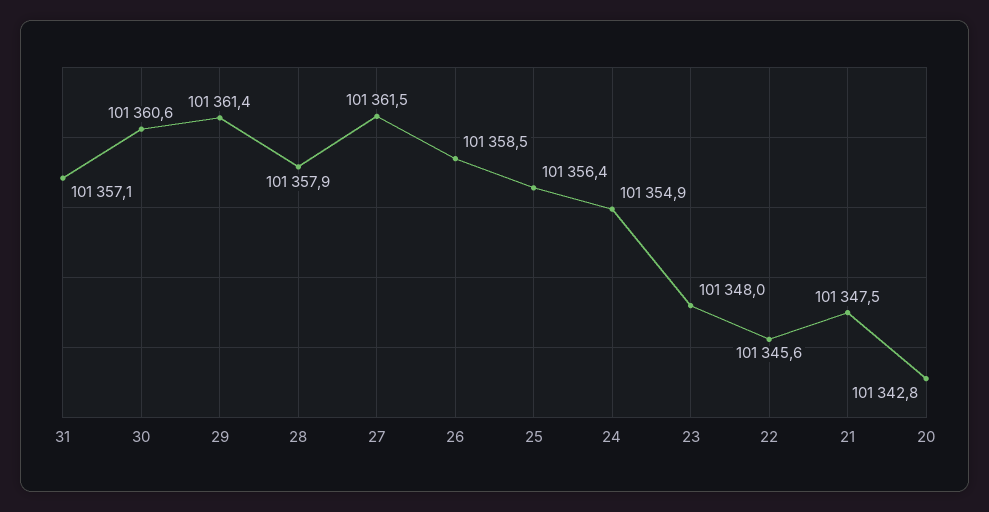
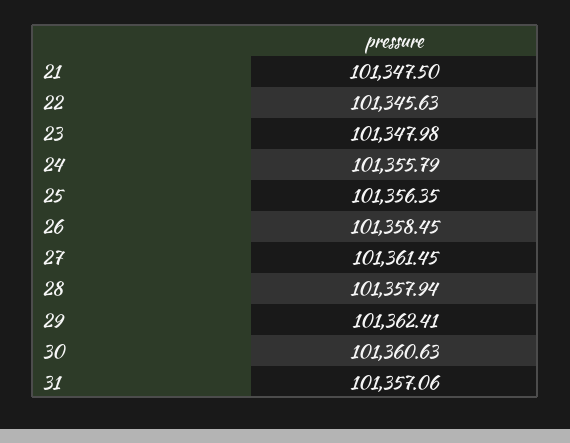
29: 101361.4 -> 101362.41
24: 101354.9 -> 101355.79
20: 101342.8 -> none

